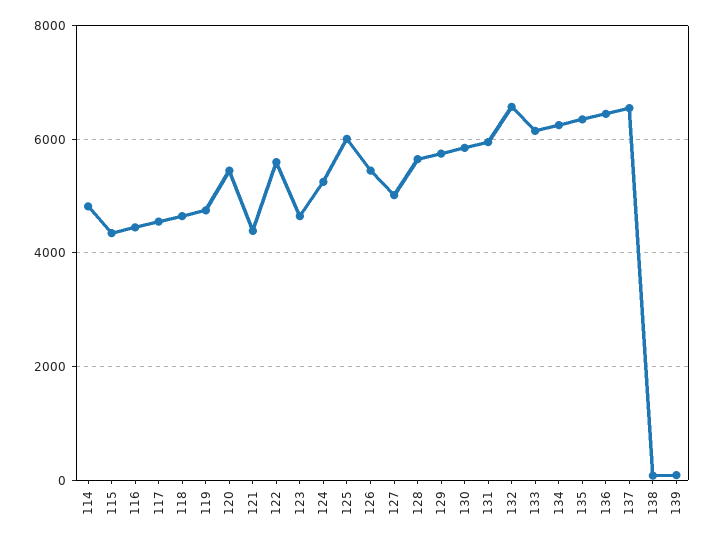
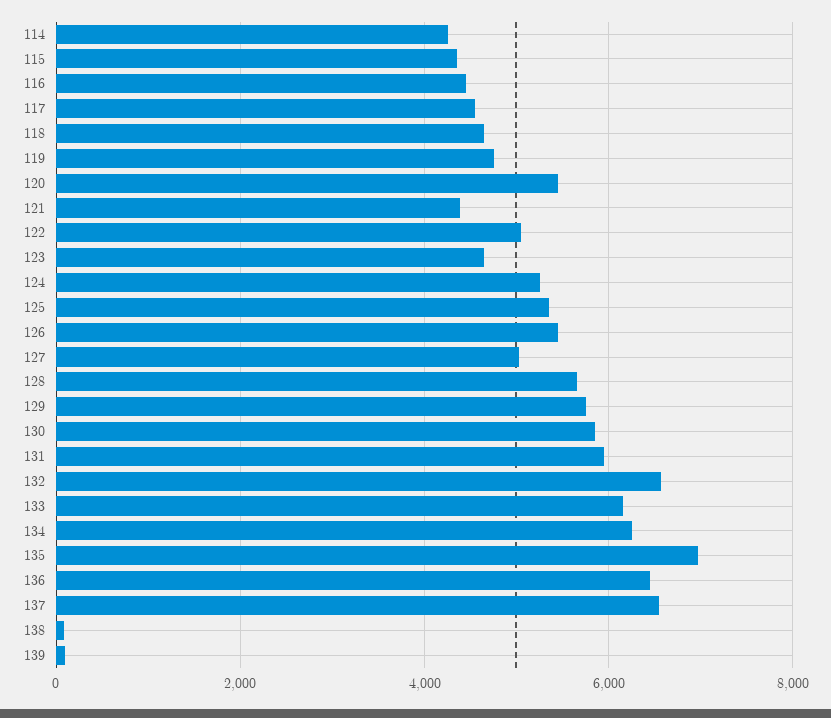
114: 4800 -> 4200
122: 5600 -> 5000
125: 6000 -> 5400
135: 6400 -> 7000

